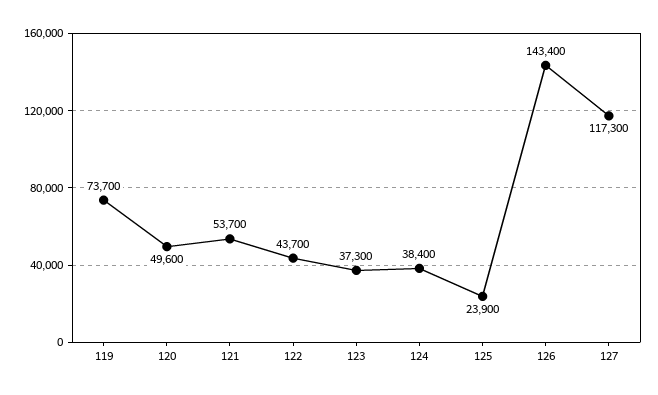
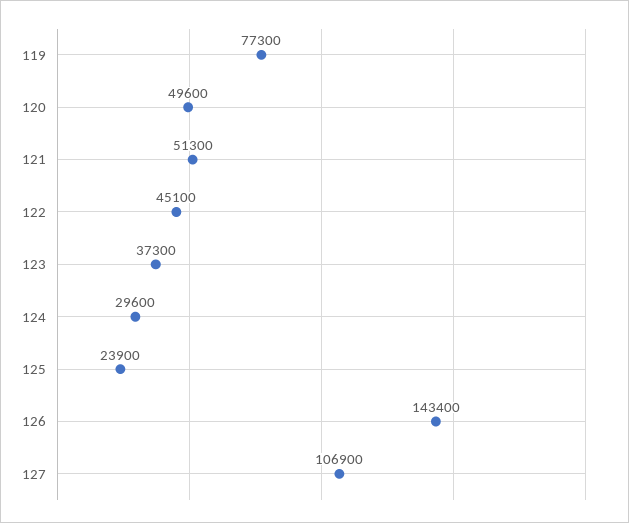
119: 73700 -> 77300
121: 53700 -> 51300
122: 43700 -> 45100
124: 38400 -> 29600
127: 117300 -> 106900

